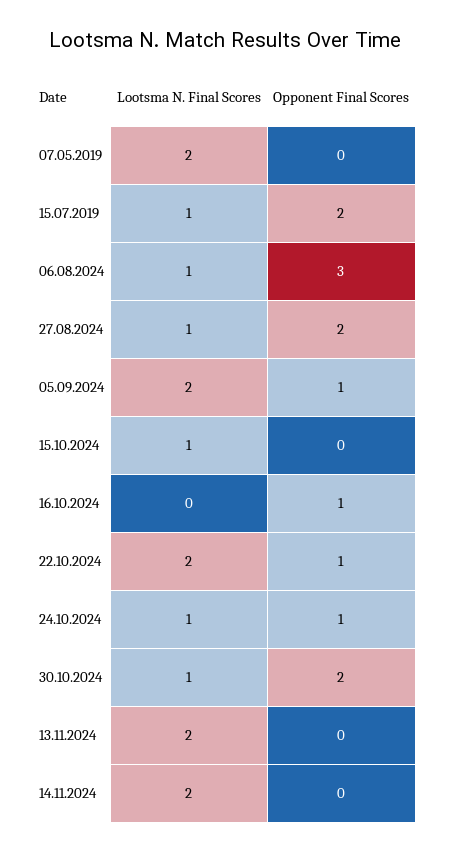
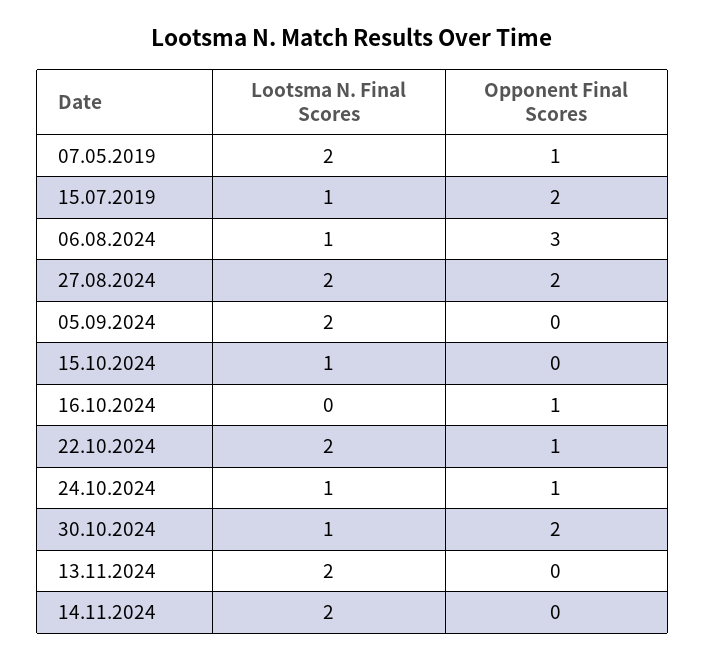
Opponent Final Scores, 07.05.2019: 0 -> 1
Lootsma N. Final Scores, 27.08.2024: 1 -> 2
Opponent Final Scores, 05.09.2024: 1 -> 0

